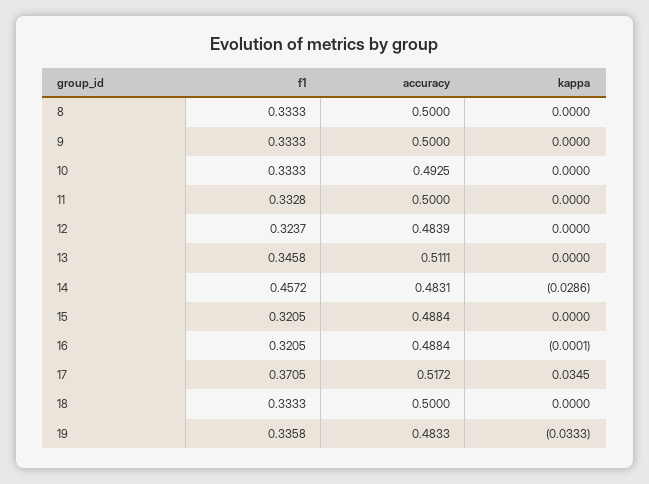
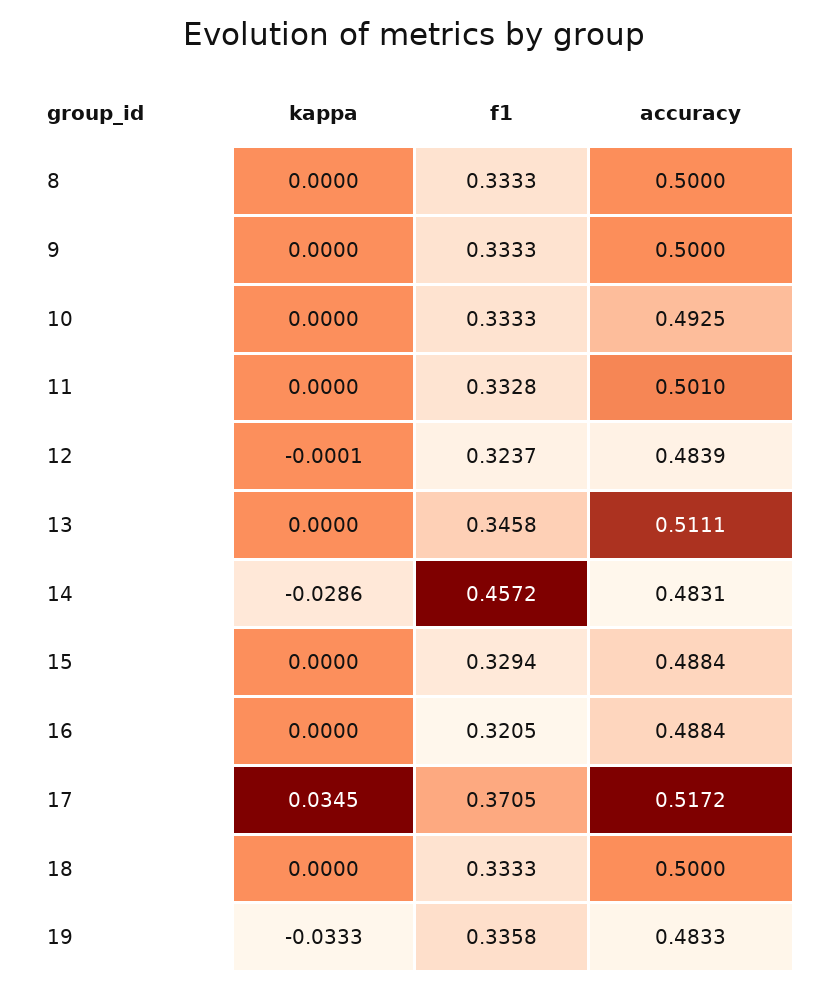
accuracy, 11: 0.5 -> 0.501
kappa, 12: 0 -> -0.0001
f1, 15: 0.3205 -> 0.3294
kappa, 16: -0.0001 -> 0

